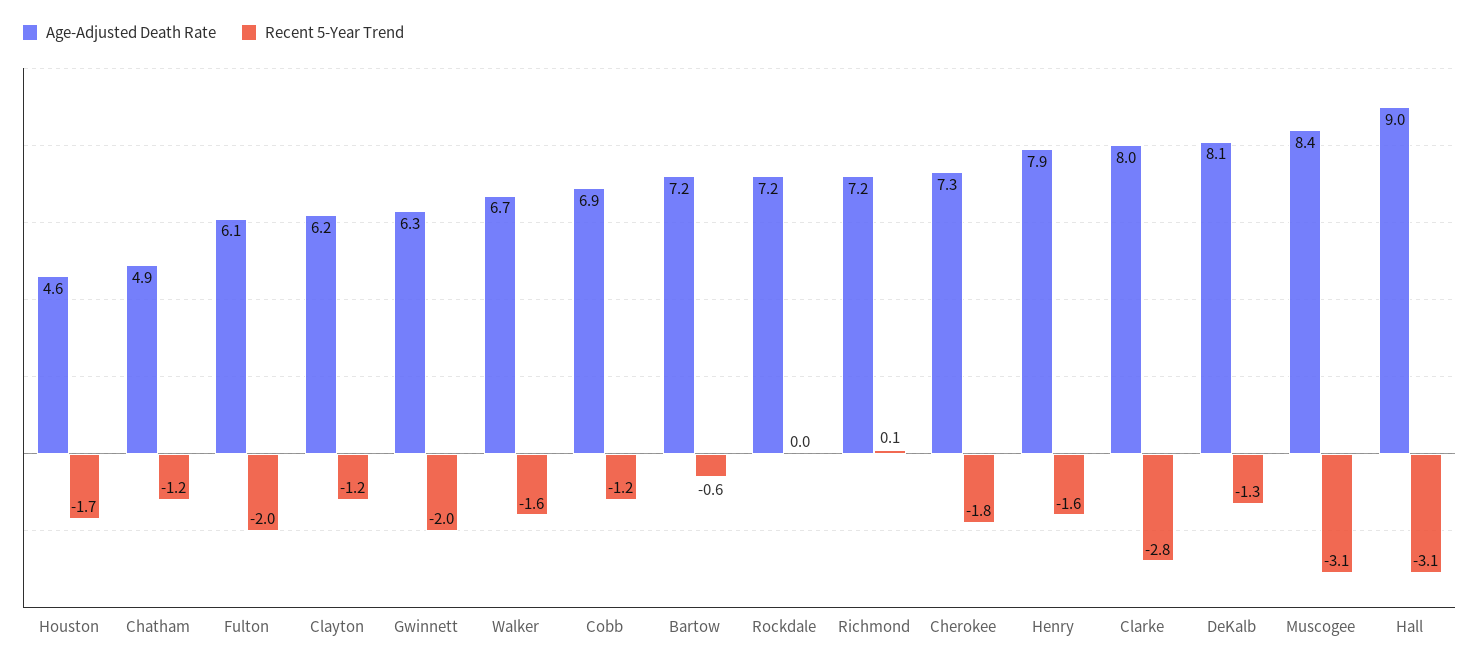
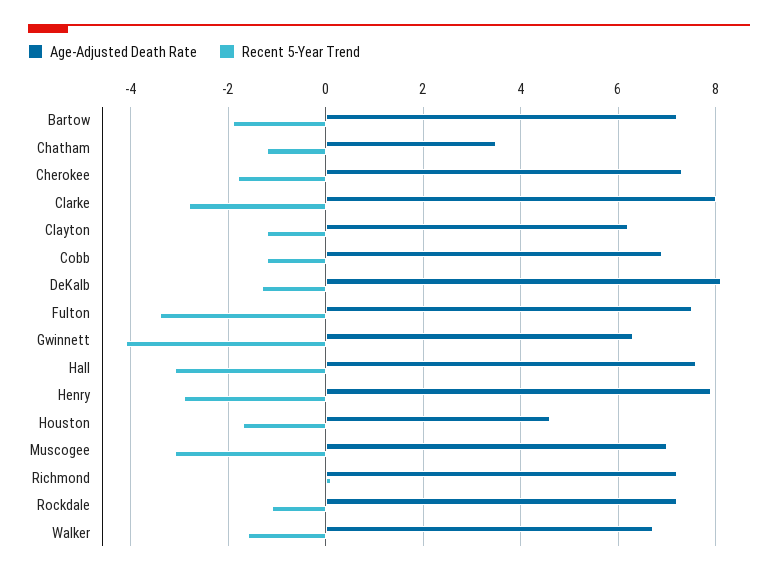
Age-Adjusted Death Rate, Chatham: 4.9 -> 3.5
Age-Adjusted Death Rate, Fulton: 6.1 -> 7.5
Recent 5-Year Trend, Fulton: -2 -> -3.5
Recent 5-Year Trend, Gwinnett: -2 -> -4
Recent 5-Year Trend, Bartow: -0.6 -> -2
Recent 5-Year Trend, Rockdale: 0 -> -1
Recent 5-Year Trend, Henry: -1.6 -> -3
Age-Adjusted Death Rate, Muscogee: 8.4 -> 7
Age-Adjusted Death Rate, Hall: 9 -> 7.5

